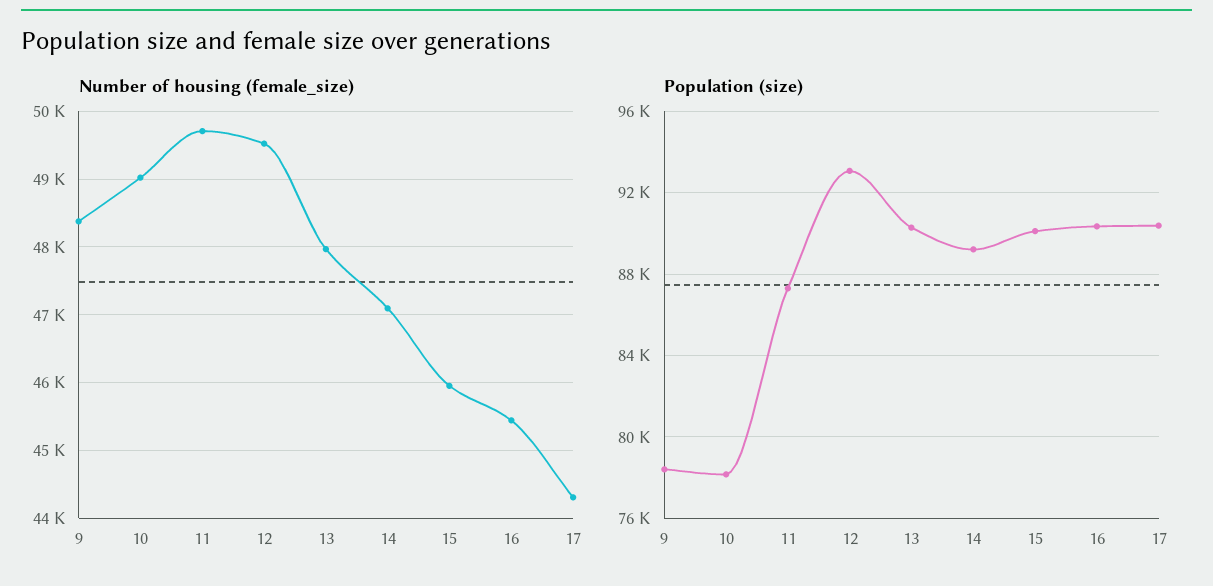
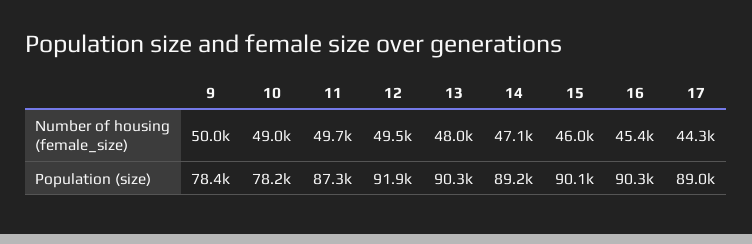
Number of housing (female_size), 9: 48400 -> 50000
Population (size), 12: 93000 -> 91900
Population (size), 17: 90500 -> 89000

